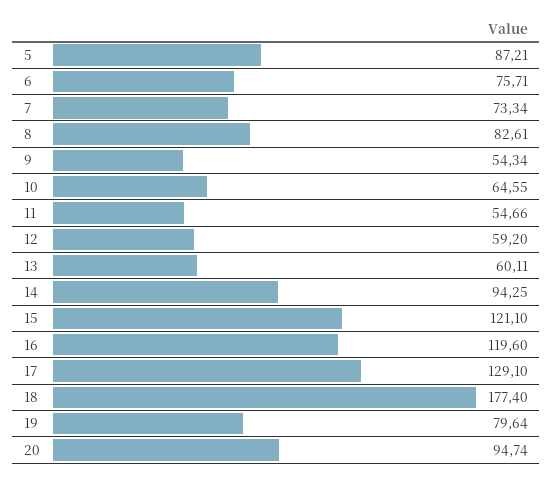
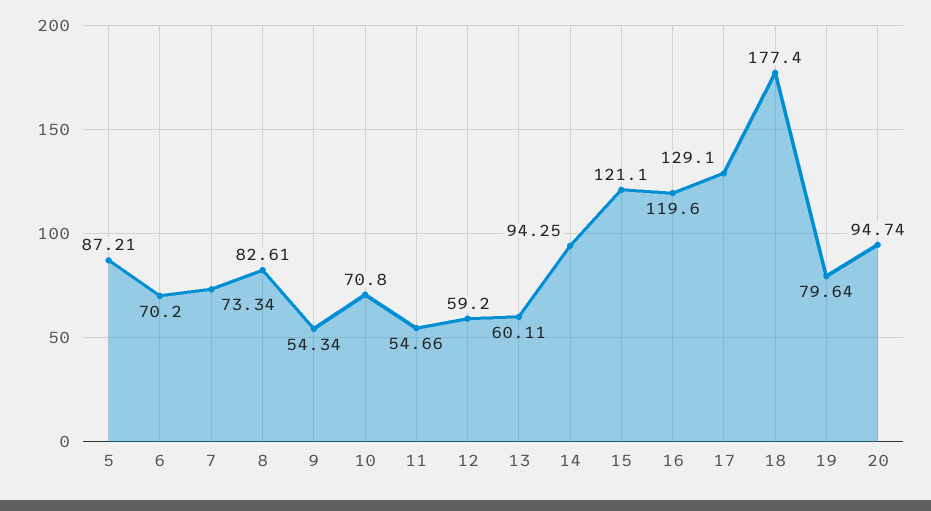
6: 75.71 -> 70.2
10: 64.55 -> 70.8

